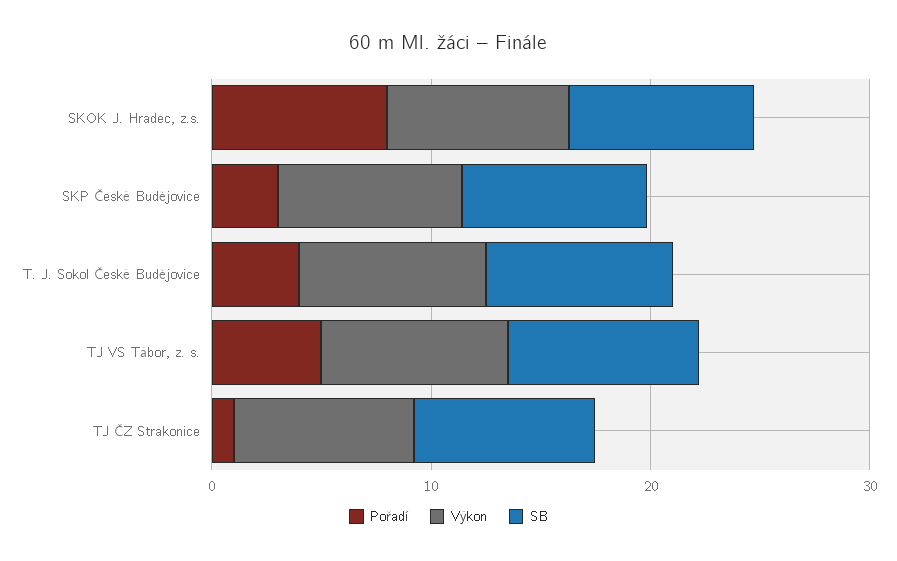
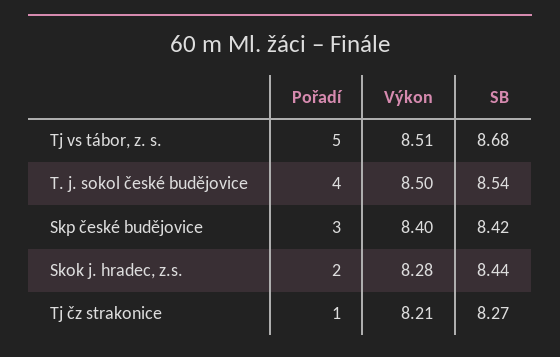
Pořadí, SKOK J. Hradec, z.s.: 8 -> 2

